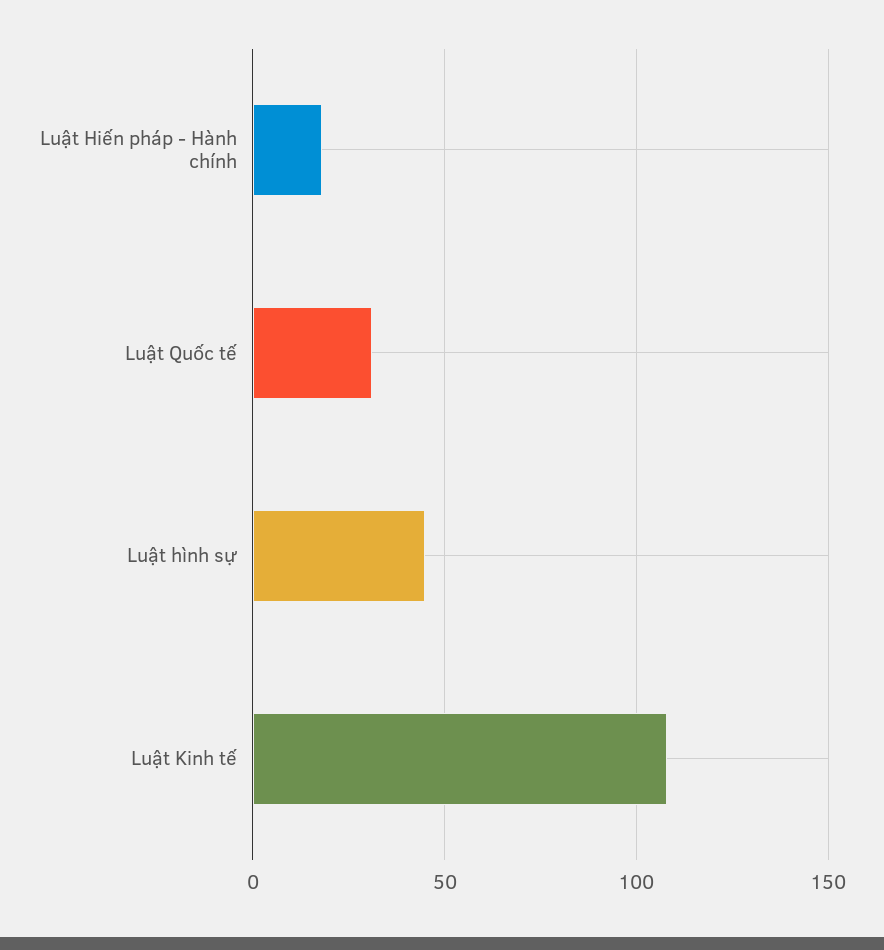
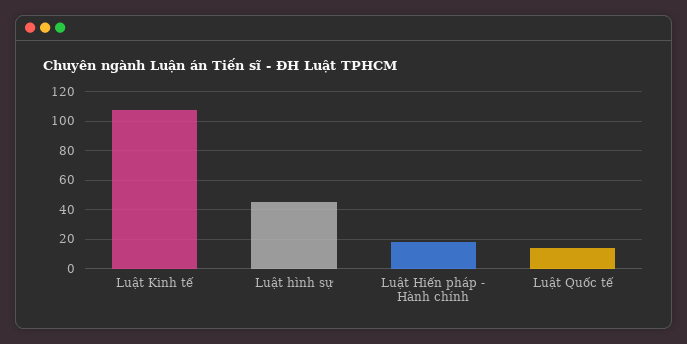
Luật Quốc tế: 30 -> 15

